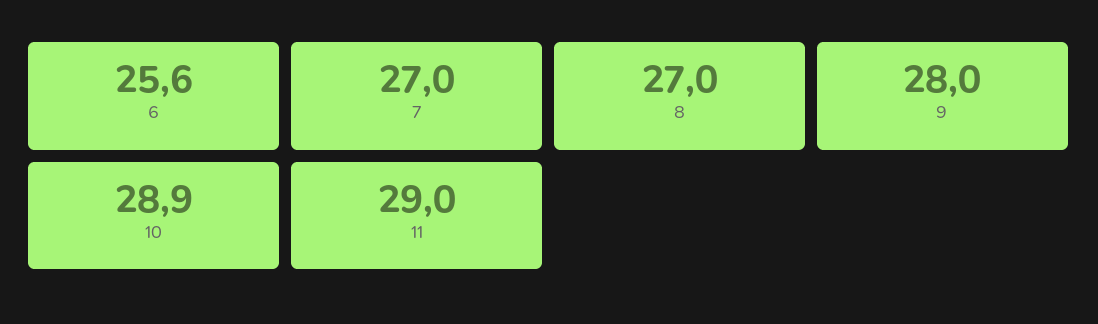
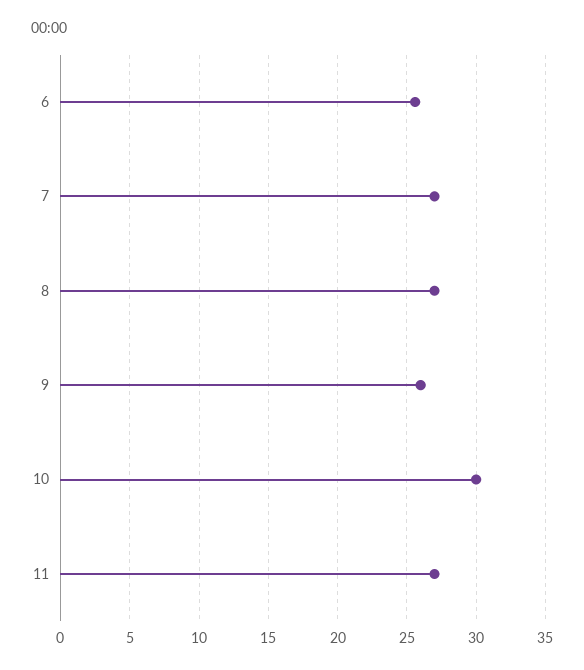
9: 28 -> 26
10: 28.9 -> 30
11: 29 -> 27

